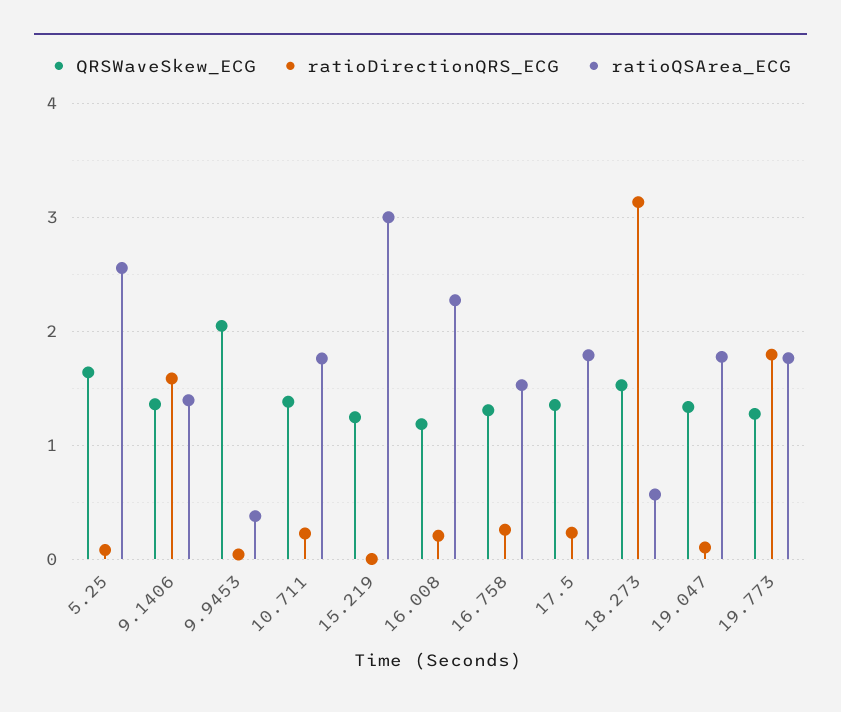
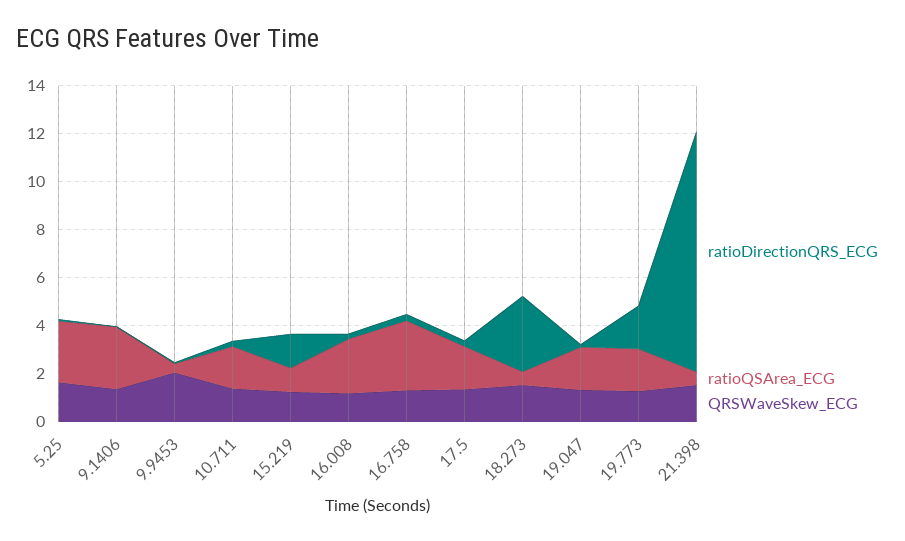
ratioDirectionQRS_ECG, 9.1406: 1.6 -> 0
ratioQSArea_ECG, 9.1406: 1.4 -> 2.5
ratioDirectionQRS_ECG, 15.219: 0 -> 1.5
ratioQSArea_ECG, 15.219: 3 -> 1
ratioQSArea_ECG, 16.758: 1.5 -> 3
ratioDirectionQRS_ECG, 21.398: none -> 10
ratioQSArea_ECG, 21.398: none -> 0.5
QRSWaveSkew_ECG, 21.398: none -> 1.5

